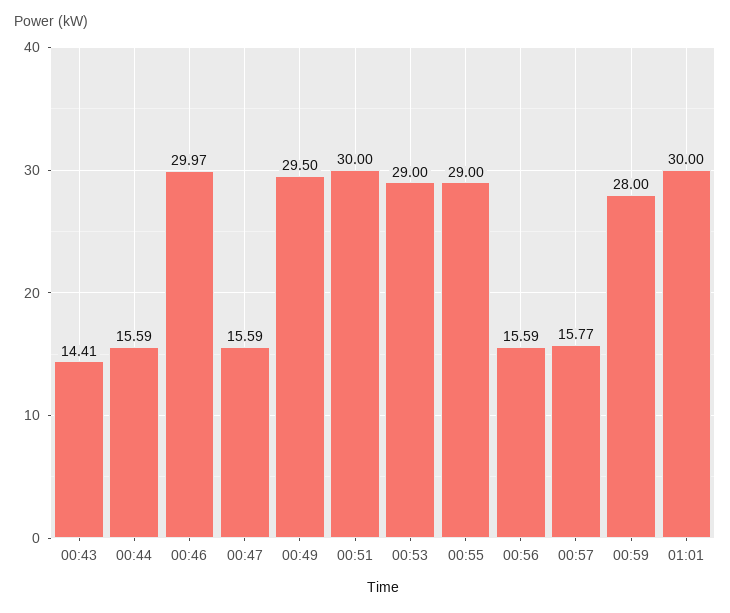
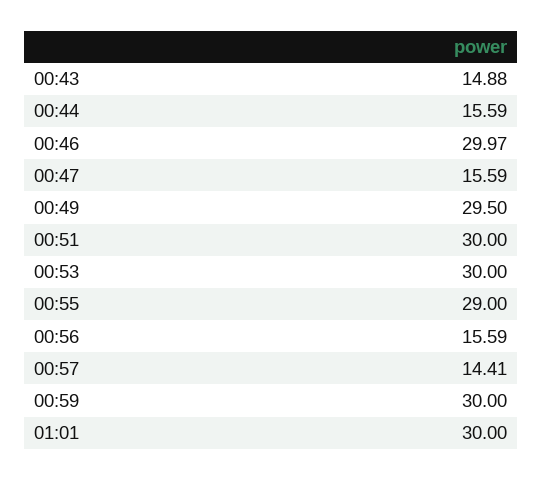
00:43: 14.41 -> 14.88
00:53: 29 -> 30
00:57: 15.77 -> 14.41
00:59: 28 -> 30

